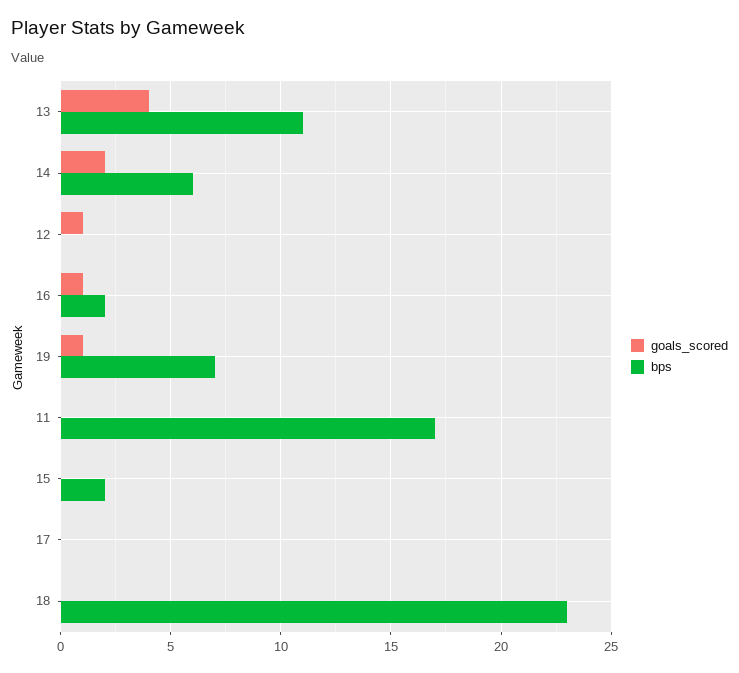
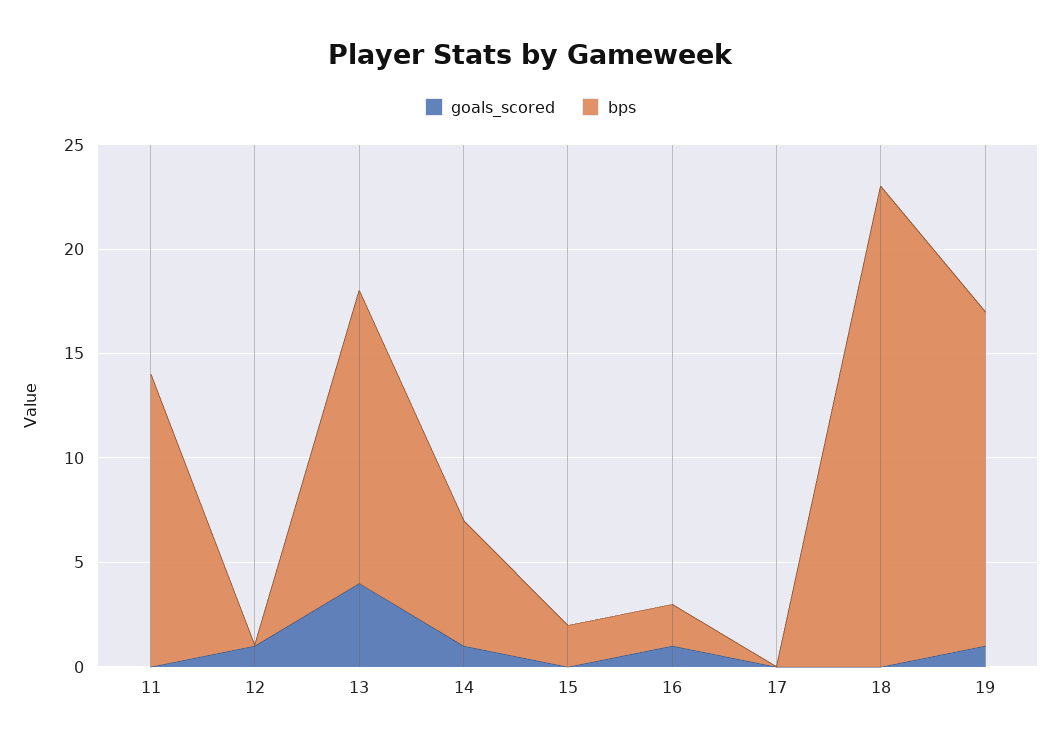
bps, 13: 11 -> 14
goals_scored, 14: 2 -> 1
bps, 19: 7 -> 16
bps, 11: 17 -> 14

